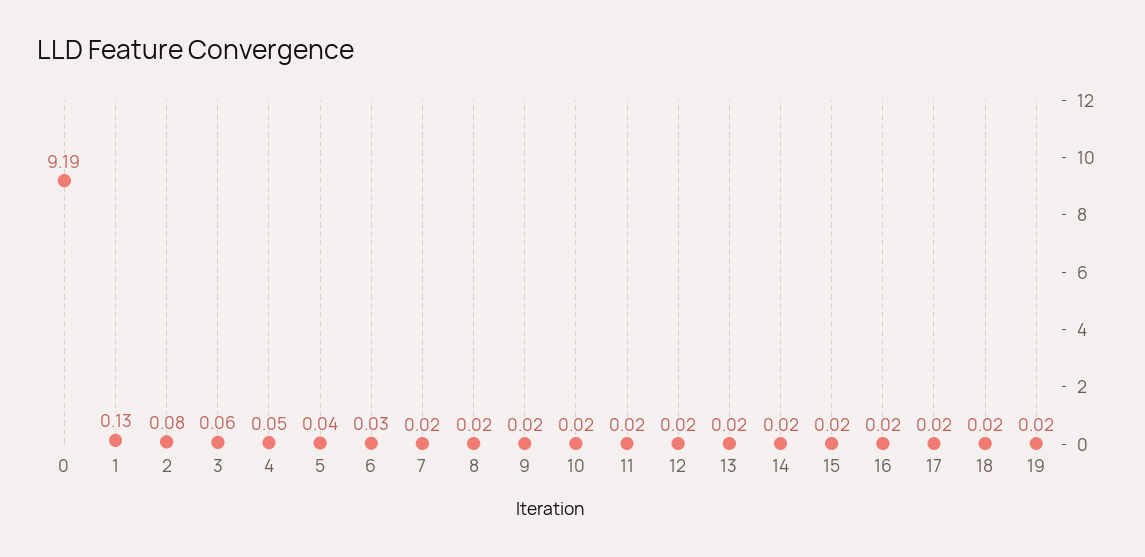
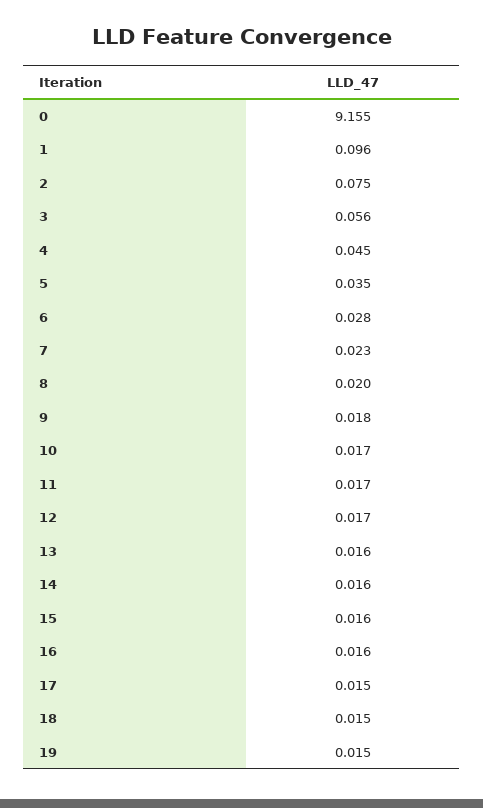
0: 9.19 -> 9.155
1: 0.13 -> 0.096

